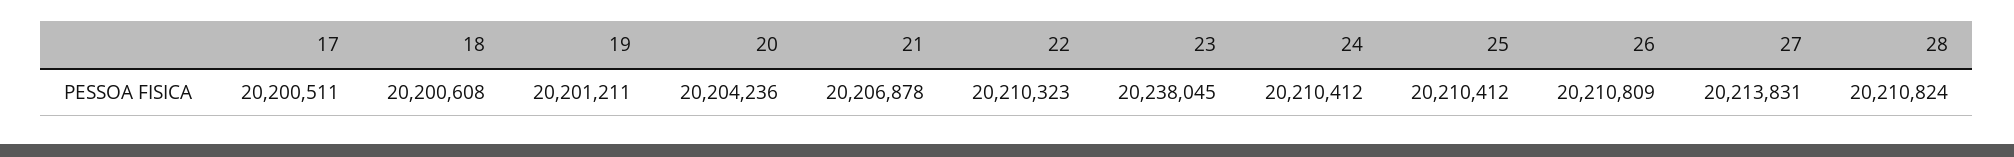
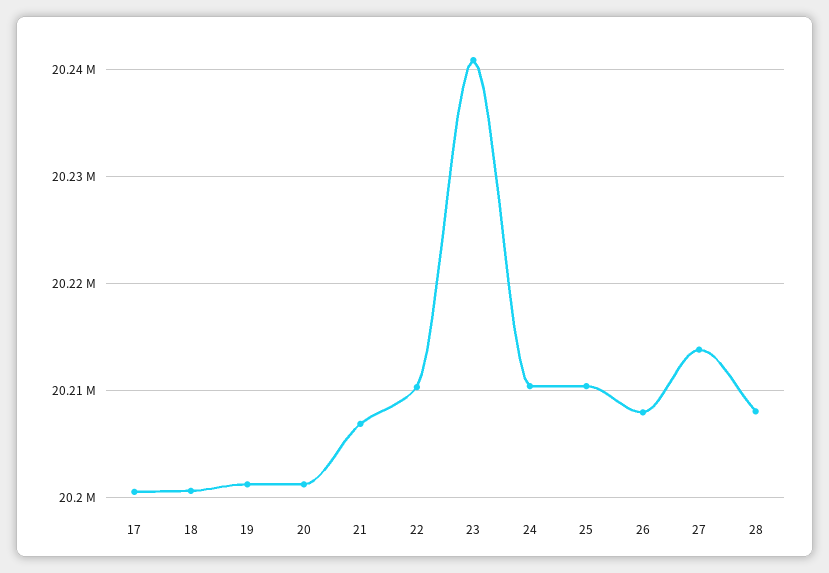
20: 20204236 -> 20201000
23: 20238045 -> 20241000
26: 20210809 -> 20208000
28: 20210824 -> 20208000

